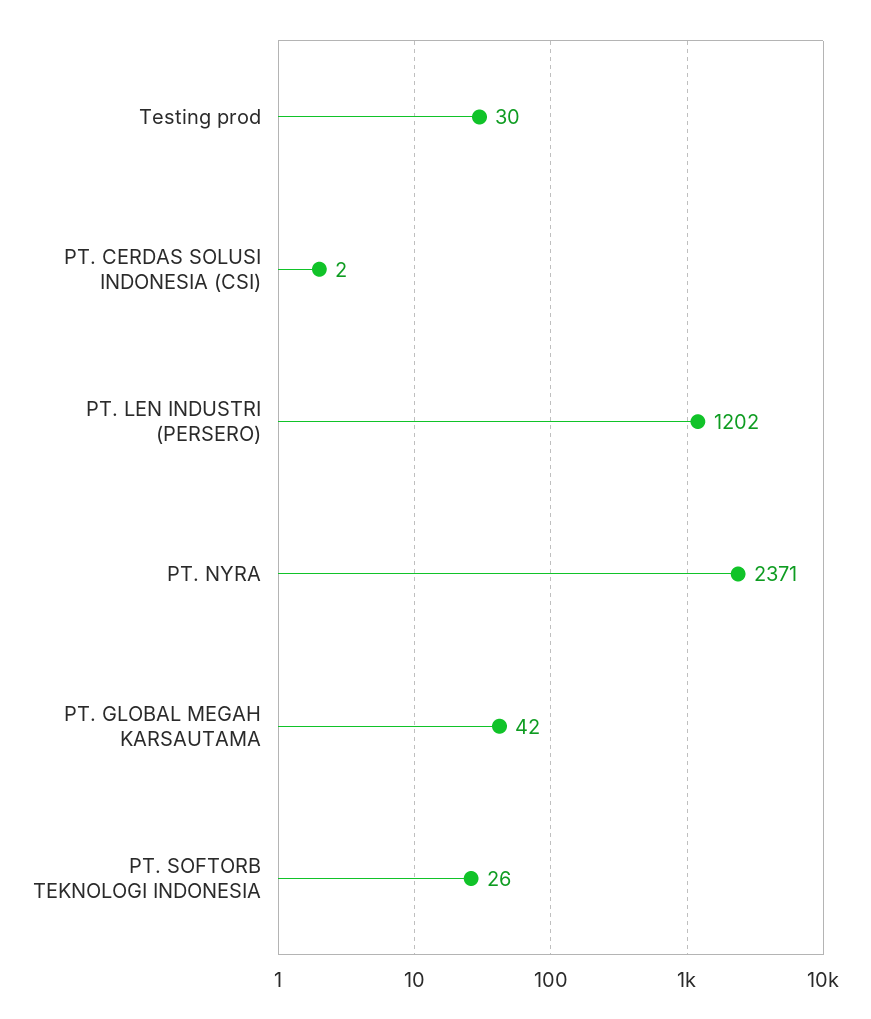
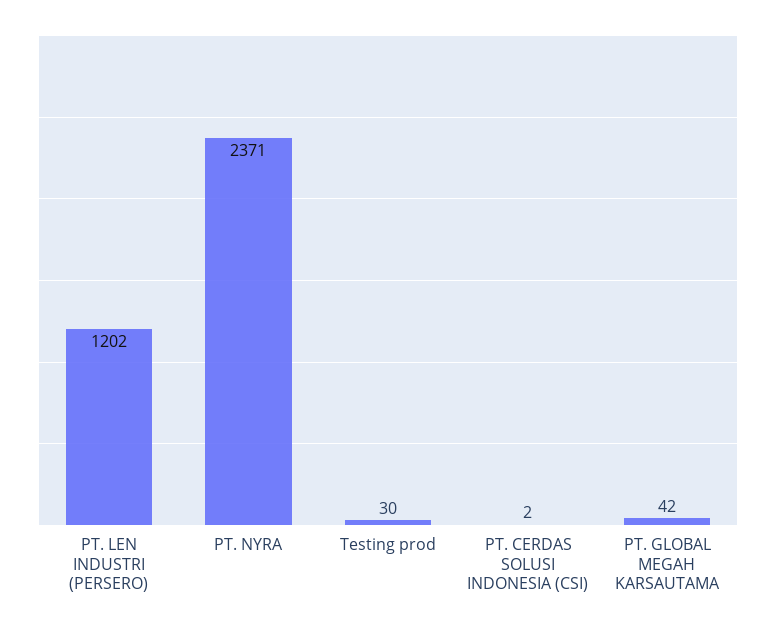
PT. SOFTORB TEKNOLOGI INDONESIA: 26 -> none

